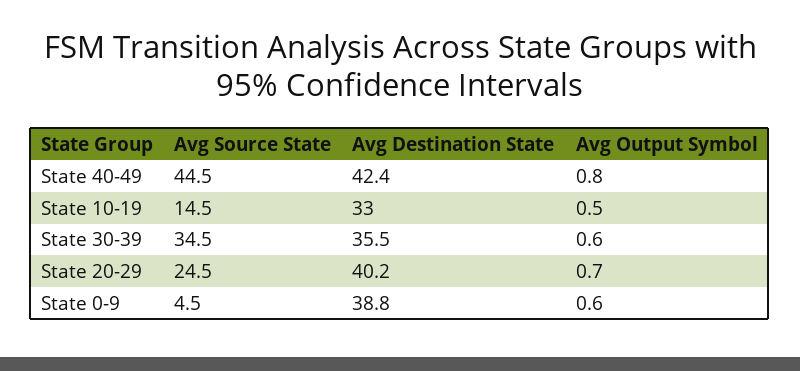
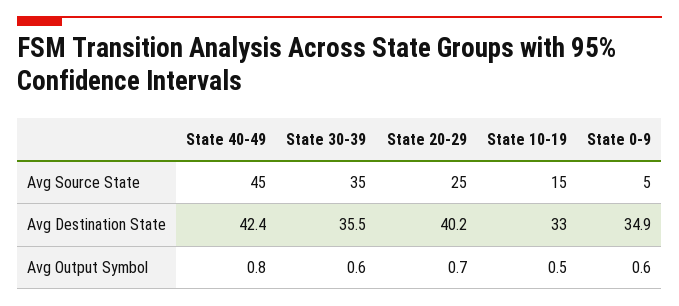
Avg Destination State, State 0-9: 38.8 -> 34.9

